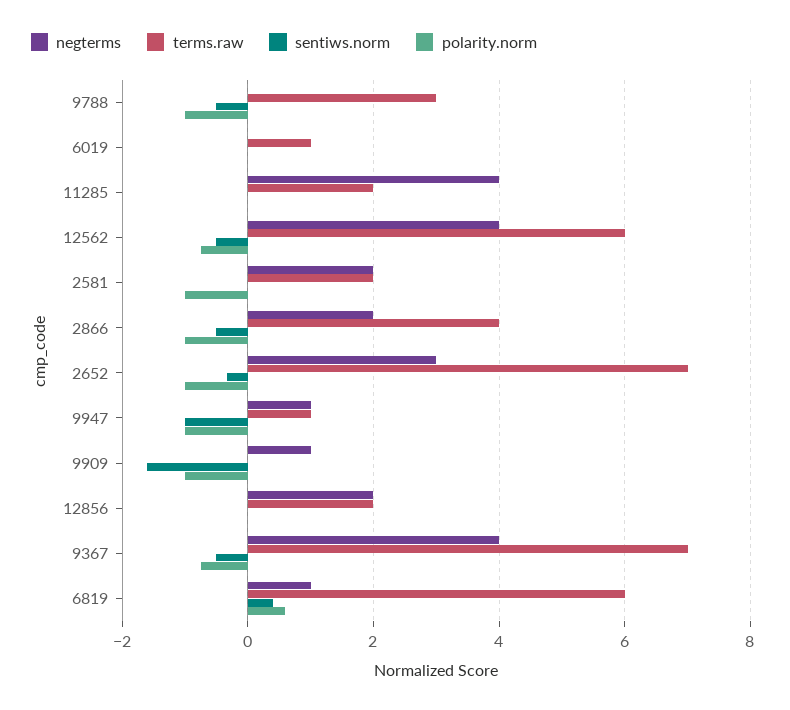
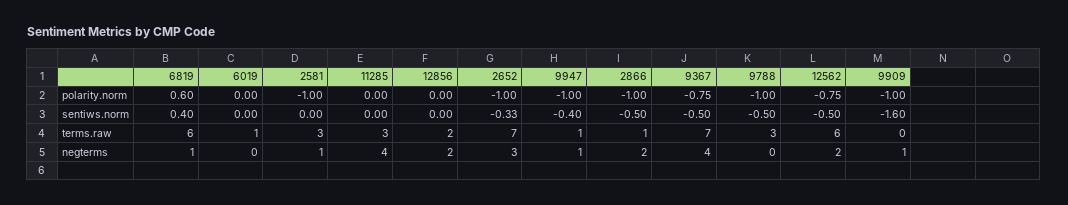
terms.raw, 11285: 2 -> 3
negterms, 12562: 4 -> 2
negterms, 2581: 2 -> 1
terms.raw, 2581: 2 -> 3
terms.raw, 2866: 4 -> 1
sentiws.norm, 9947: -1 -> -0.4

